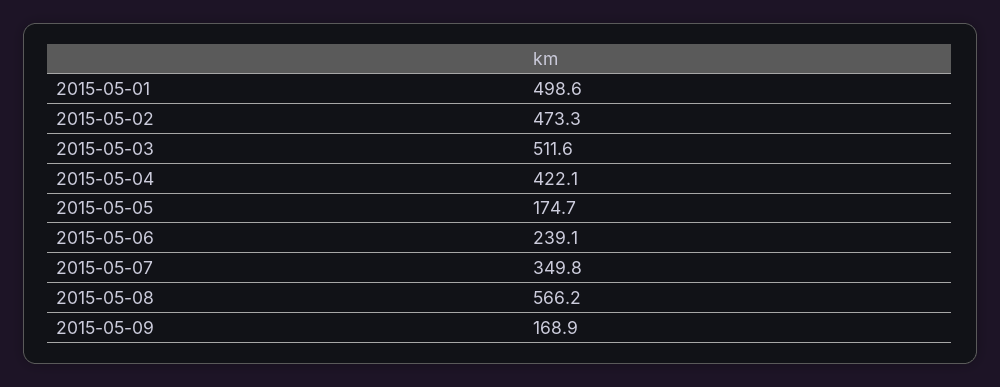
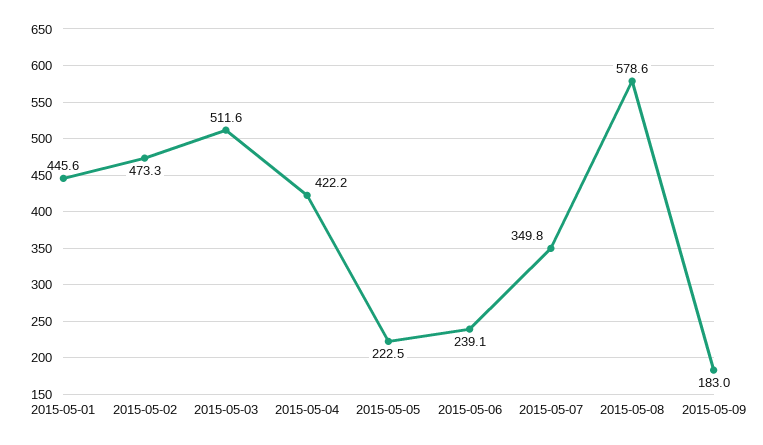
2015-05-01: 498.6 -> 445.6
2015-05-04: 422.1 -> 422.2
2015-05-05: 174.7 -> 222.5
2015-05-08: 566.2 -> 578.6
2015-05-09: 168.9 -> 183

